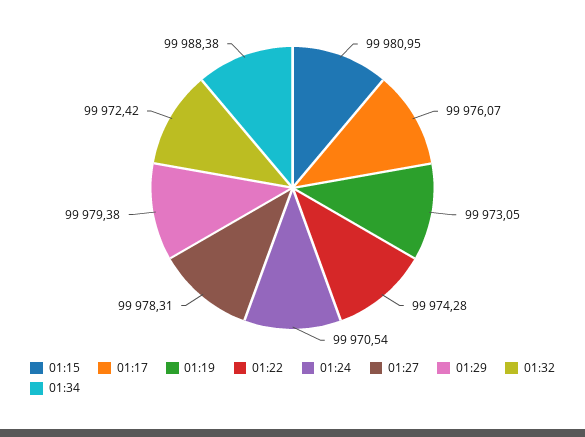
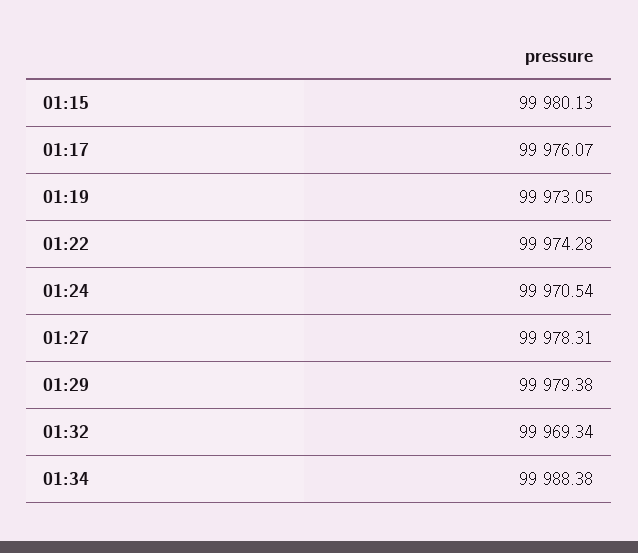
01:15: 99980.95 -> 99980.13
01:32: 99972.42 -> 99969.34

